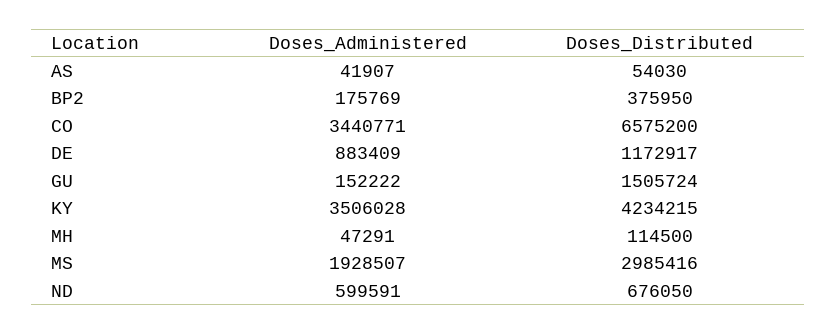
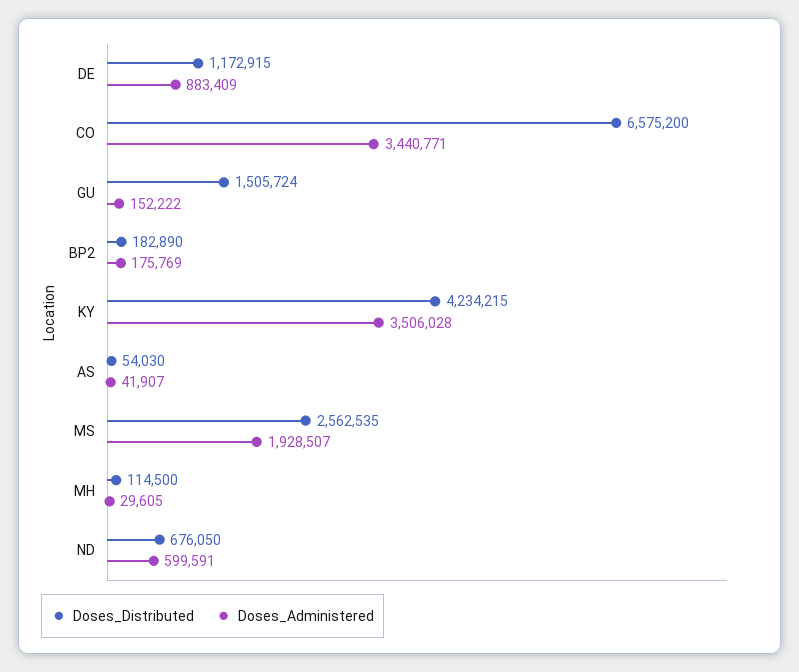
Doses_Distributed, BP2: 375950 -> 182890
Doses_Distributed, DE: 1172917 -> 1172915
Doses_Administered, MH: 47291 -> 29605
Doses_Distributed, MS: 2985416 -> 2562535

